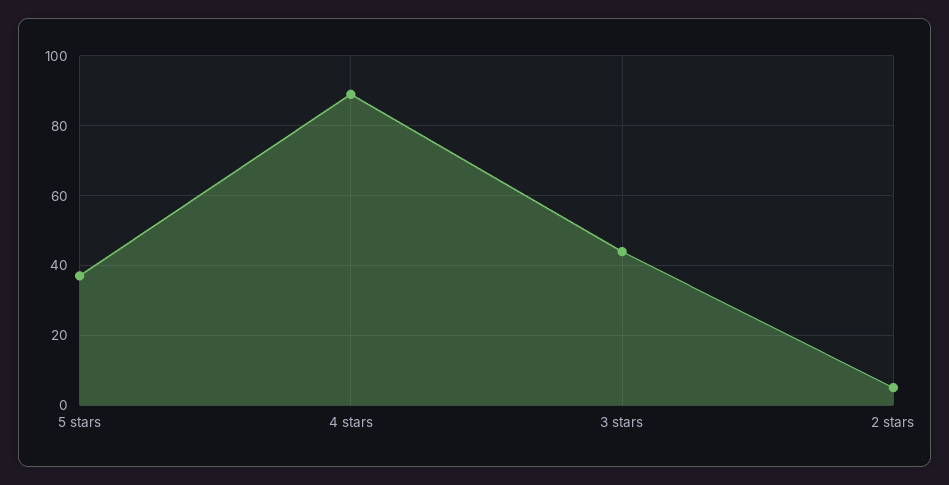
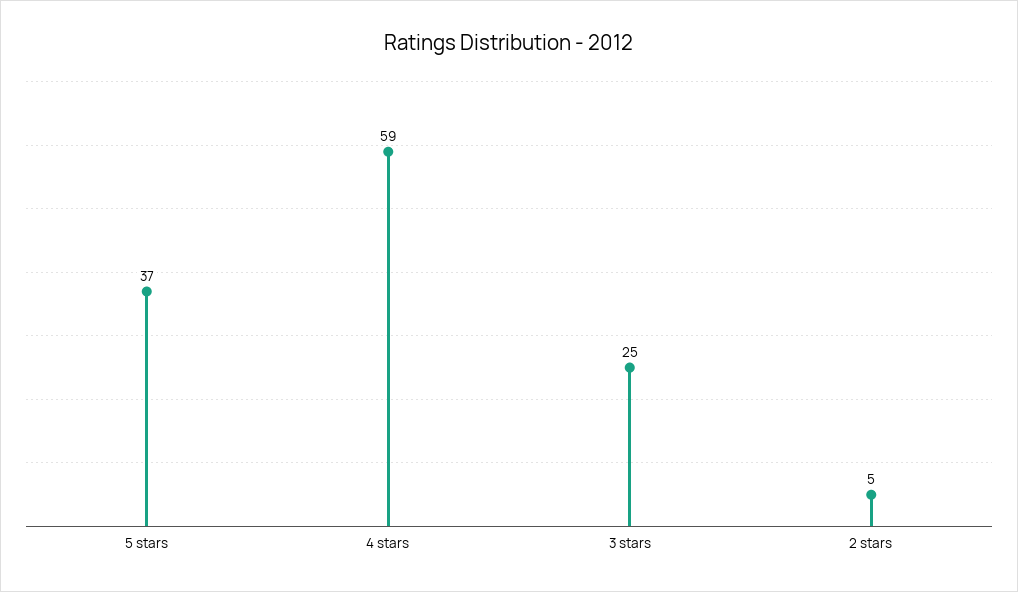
4 stars: 90 -> 59
3 stars: 45 -> 25

